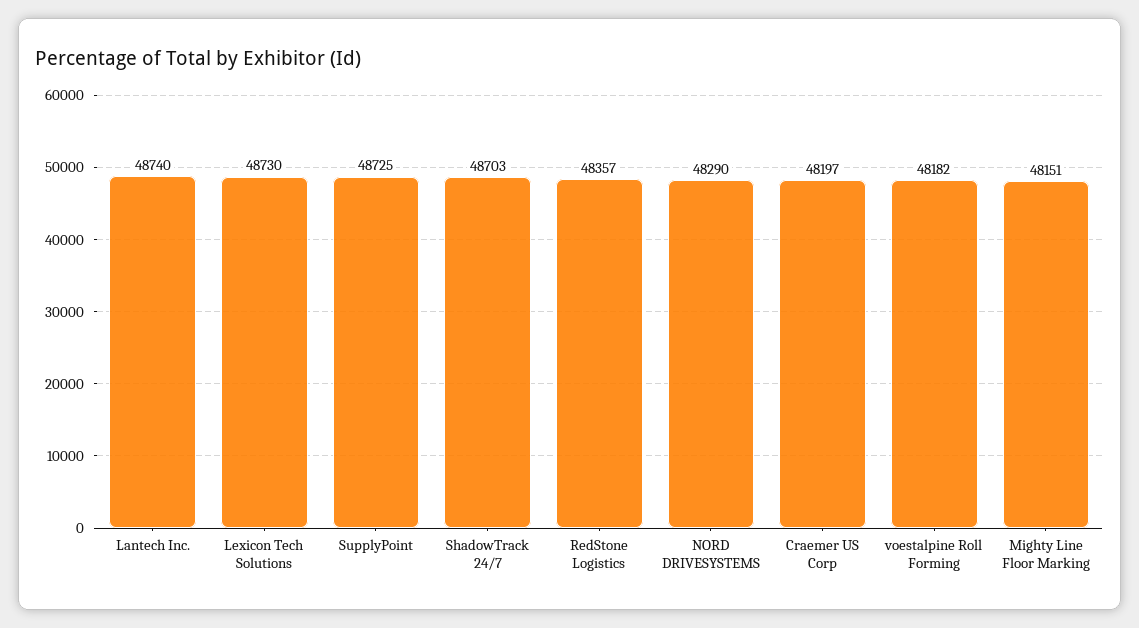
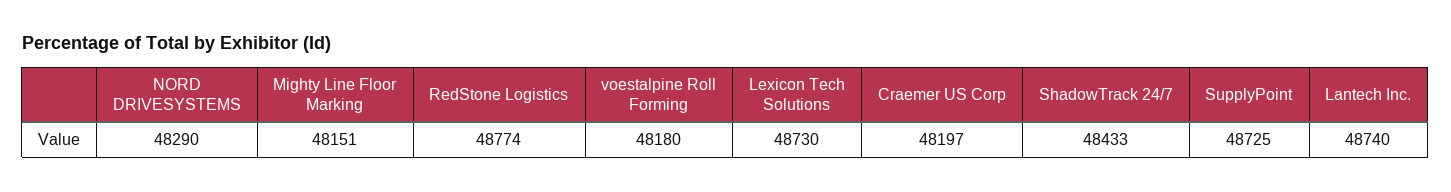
ShadowTrack 24/7: 48703 -> 48433
RedStone Logistics: 48357 -> 48774
voestalpine Roll Forming: 48182 -> 48180

